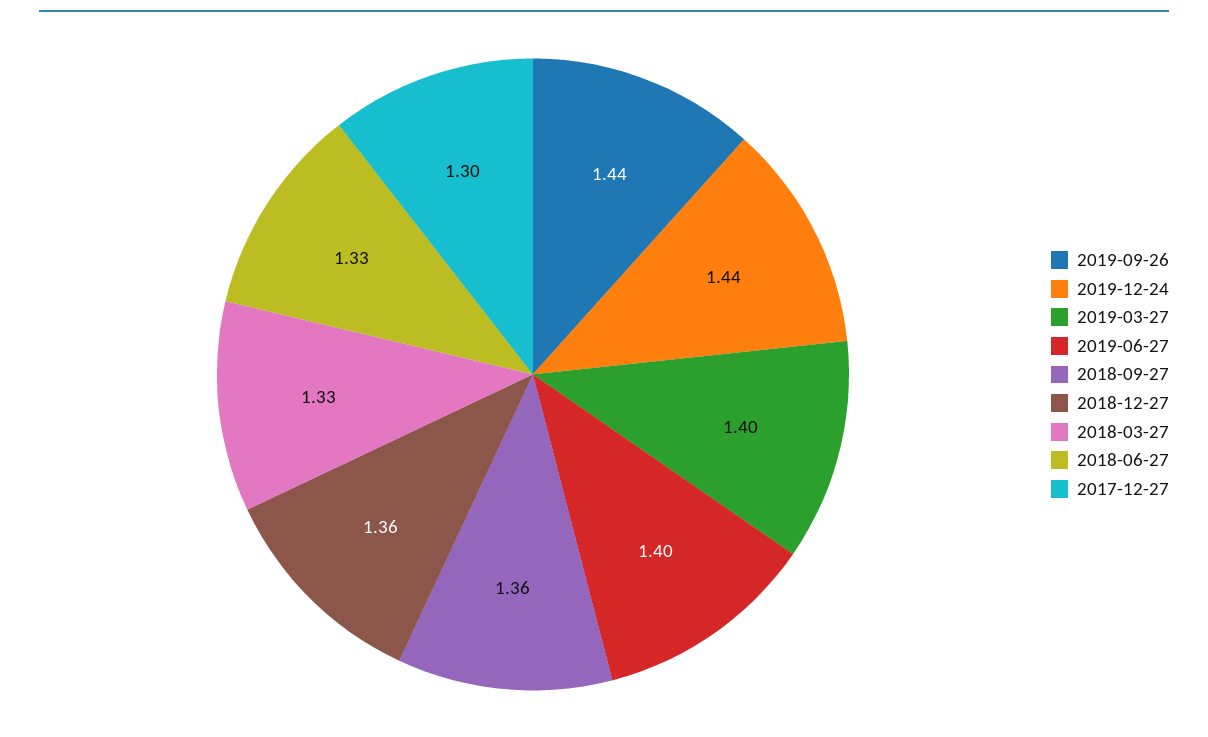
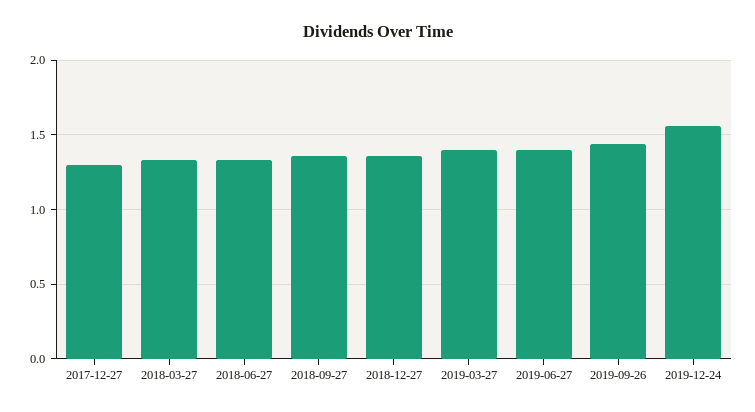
2019-12-24: 1.44 -> 1.55

